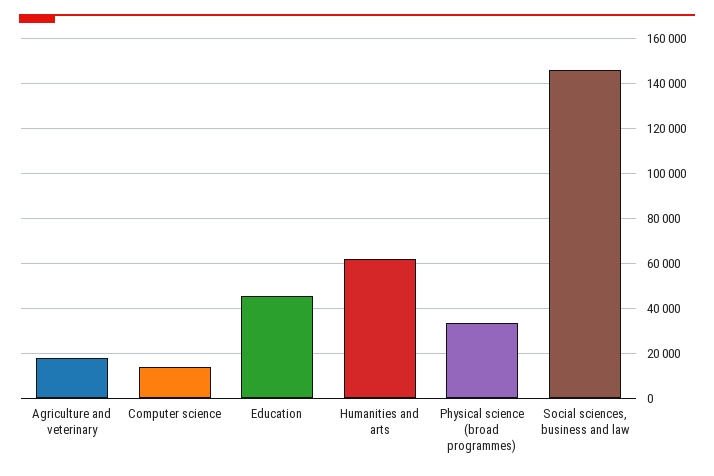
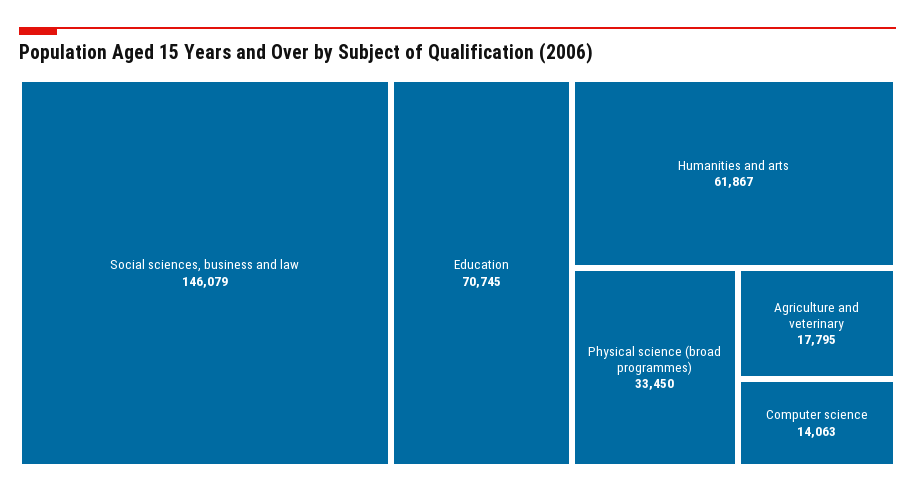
Education: 45000 -> 70745

